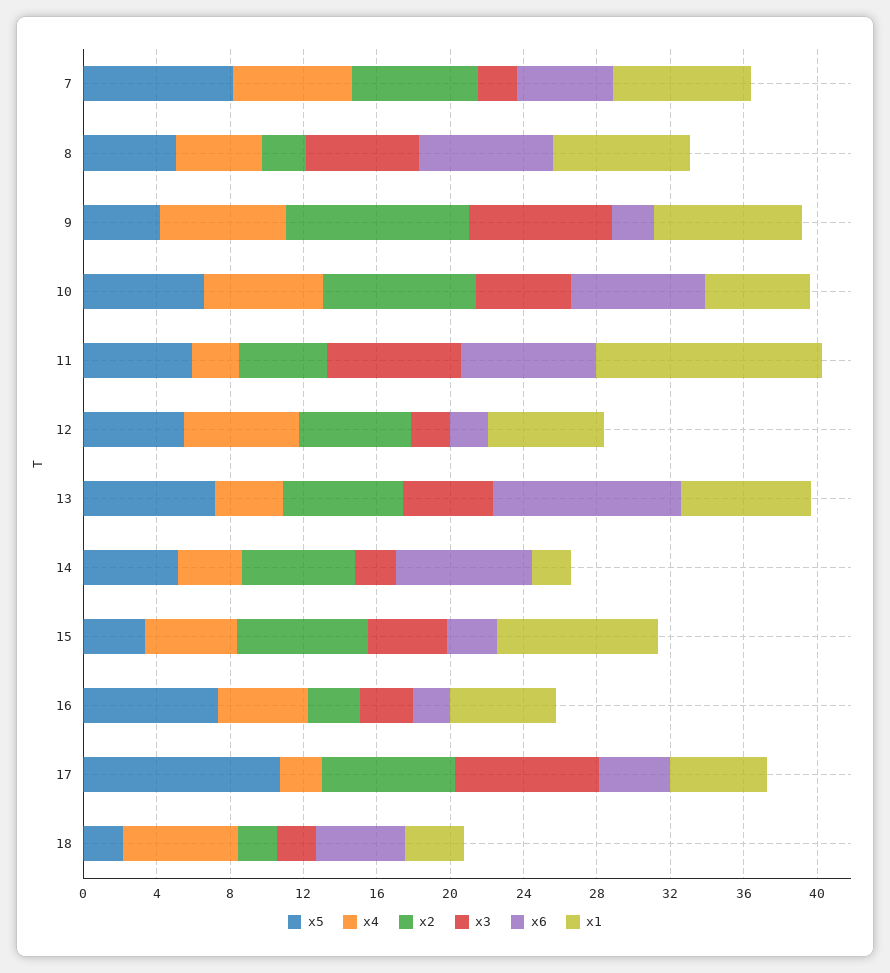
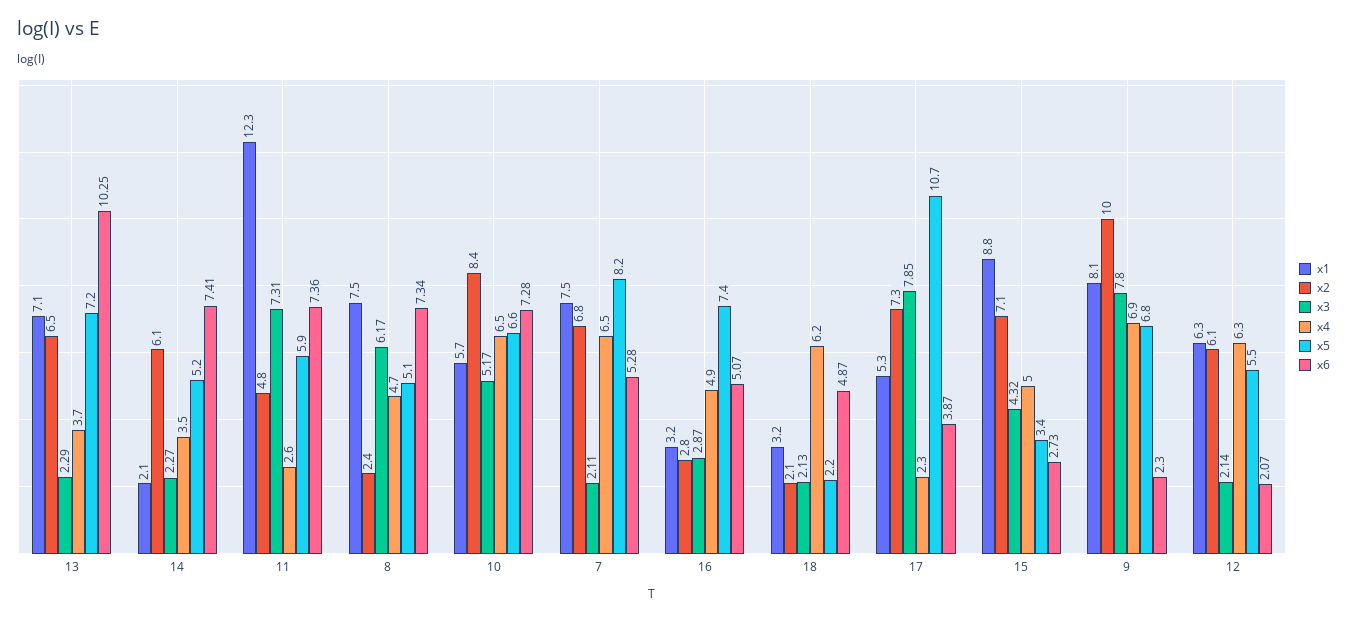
x5, 9: 4 -> 6.8
x3, 13: 5 -> 2.29
x6, 16: 2 -> 5.07
x1, 16: 6 -> 3.2

